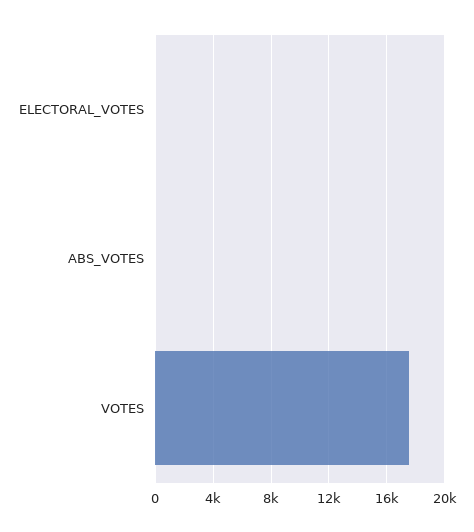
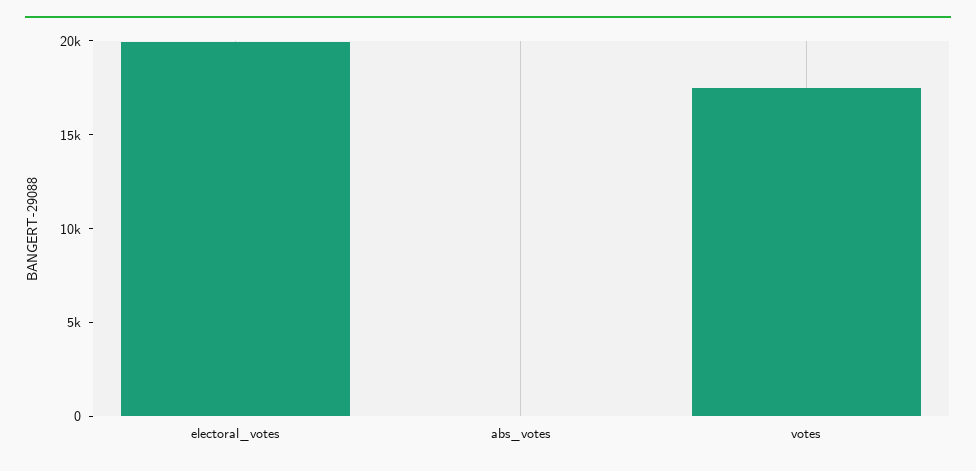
ELECTORAL_VOTES: 0 -> 20000

